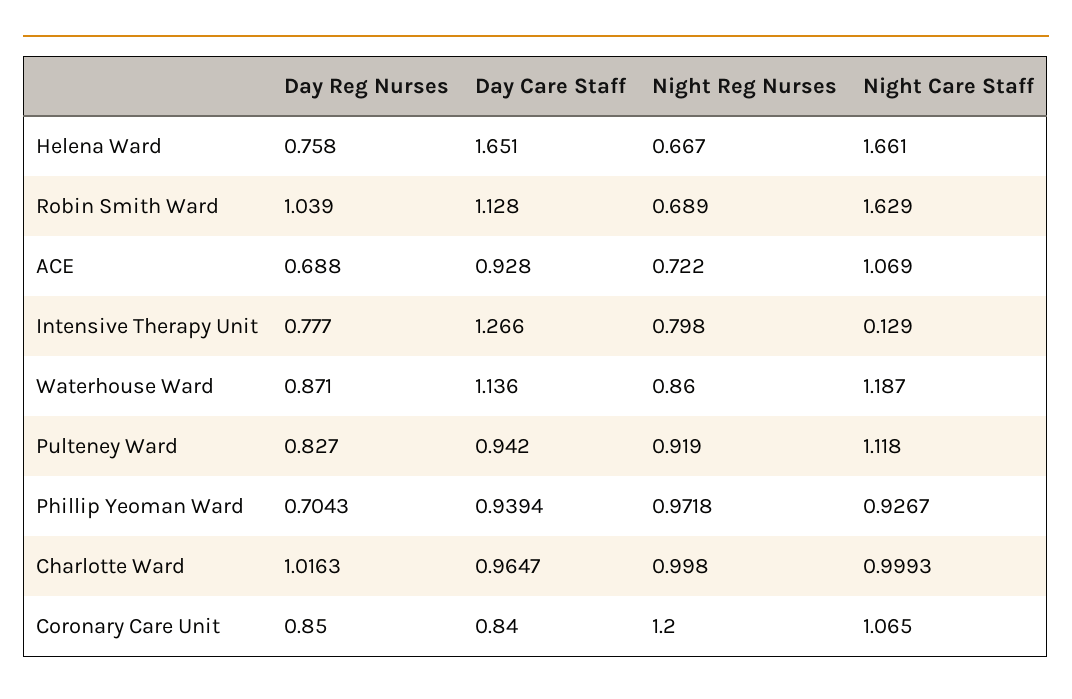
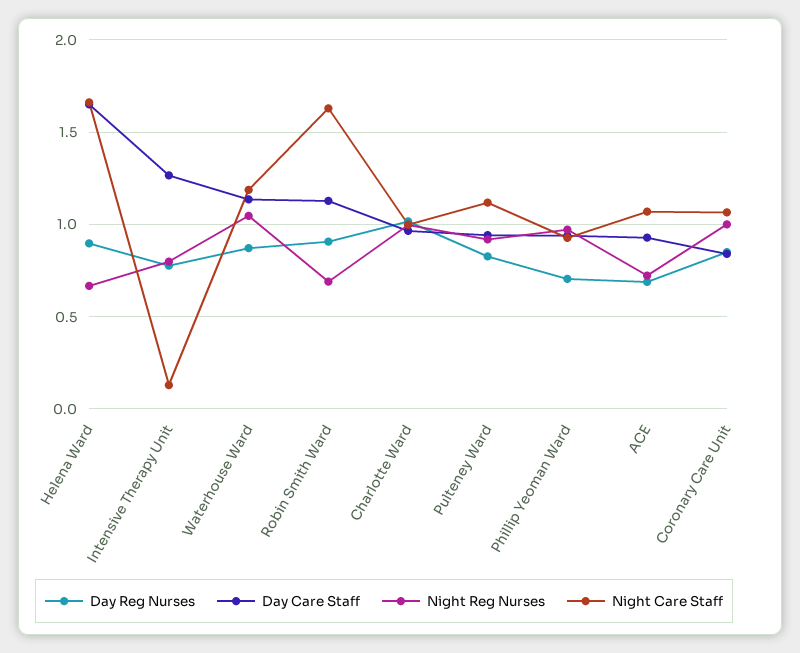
Day Reg Nurses, Helena Ward: 0.758 -> 0.9
Day Reg Nurses, Robin Smith Ward: 1.039 -> 0.9
Night Reg Nurses, Waterhouse Ward: 0.86 -> 1.05
Night Reg Nurses, Coronary Care Unit: 1.2 -> 1

